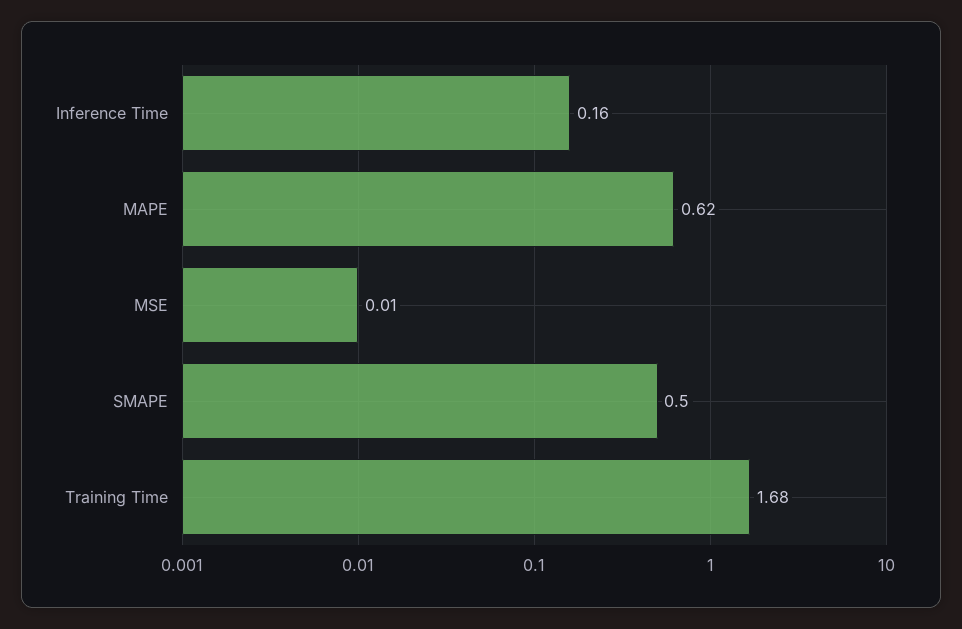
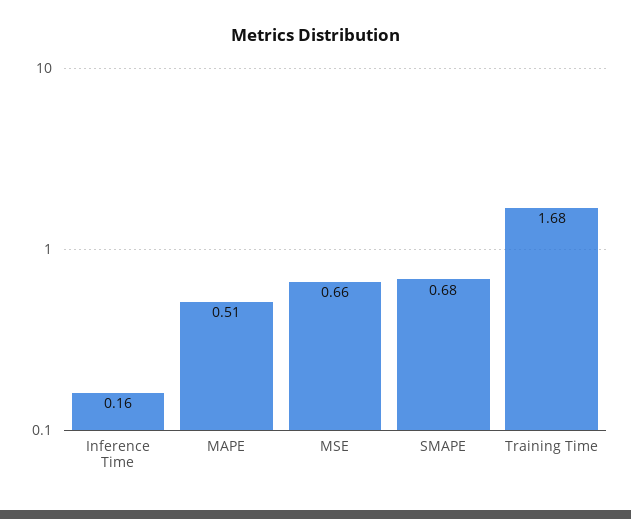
MAPE: 0.62 -> 0.51
MSE: 0.01 -> 0.66
SMAPE: 0.5 -> 0.68

